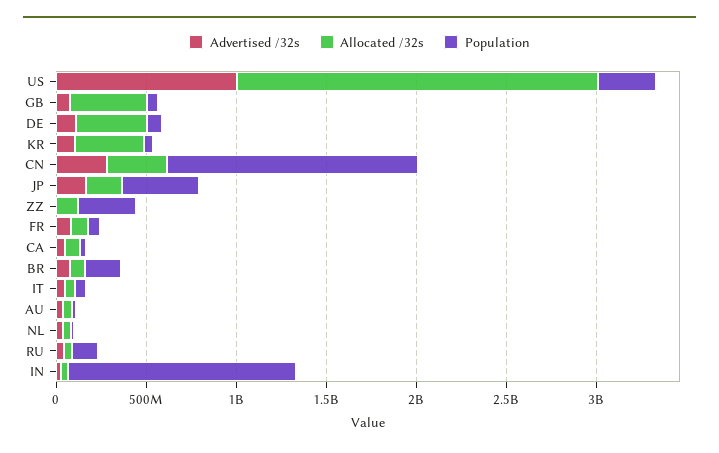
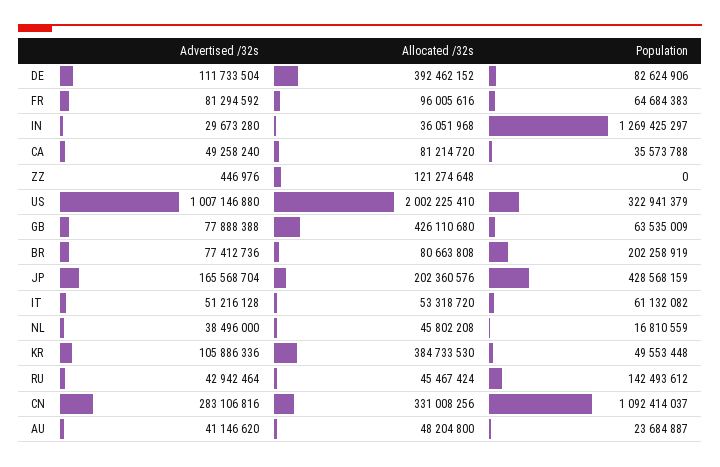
Population, CN: 1400000000 -> 1092414037
Population, ZZ: 300000000 -> 0

